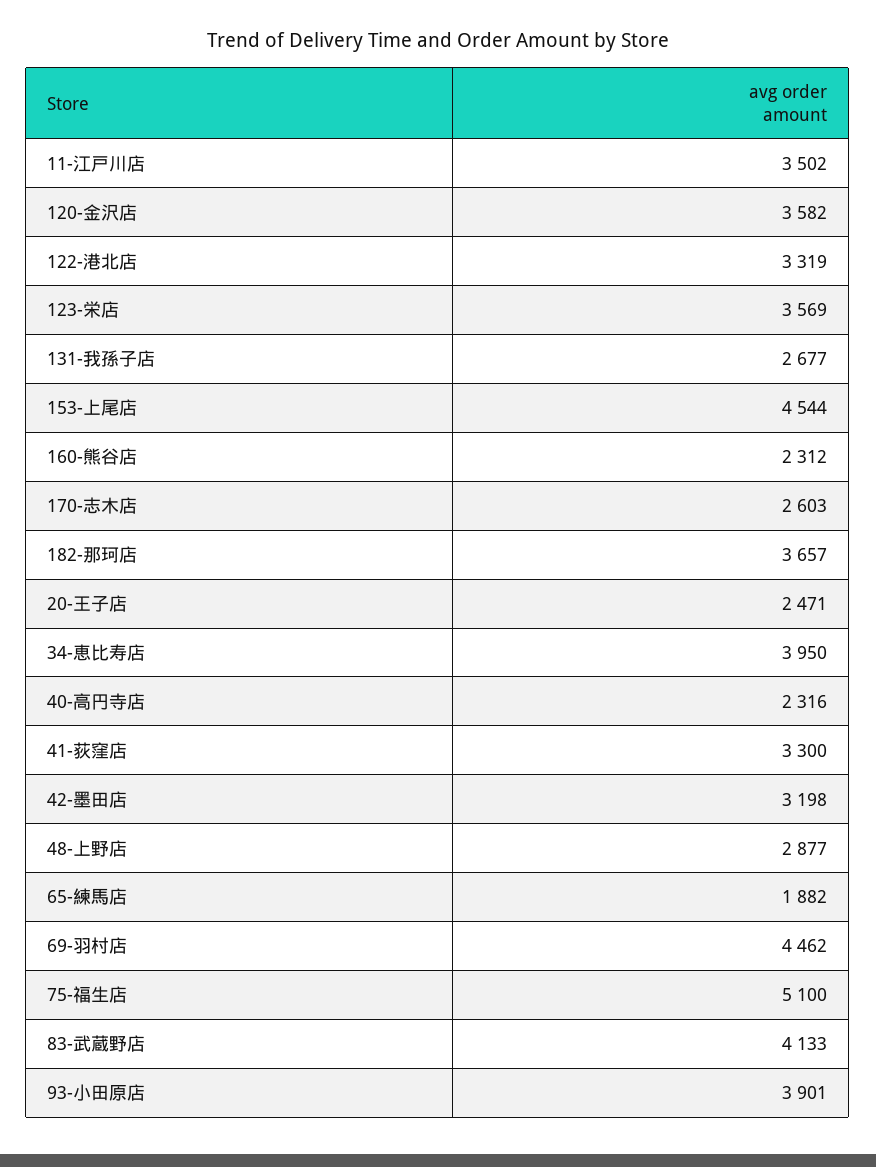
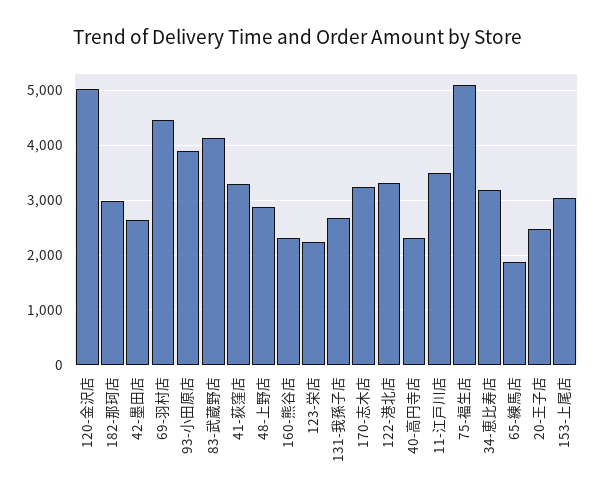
120-金沢店: 3582 -> 5000
123-栄店: 3569 -> 2200
153-上尾店: 4544 -> 3000
170-志木店: 2603 -> 3200
182-那珂店: 3657 -> 3000
34-恵比寿店: 3950 -> 3200
42-墨田店: 3198 -> 2600

